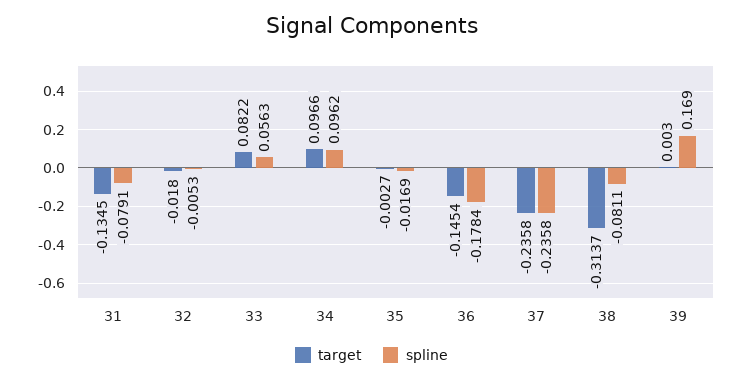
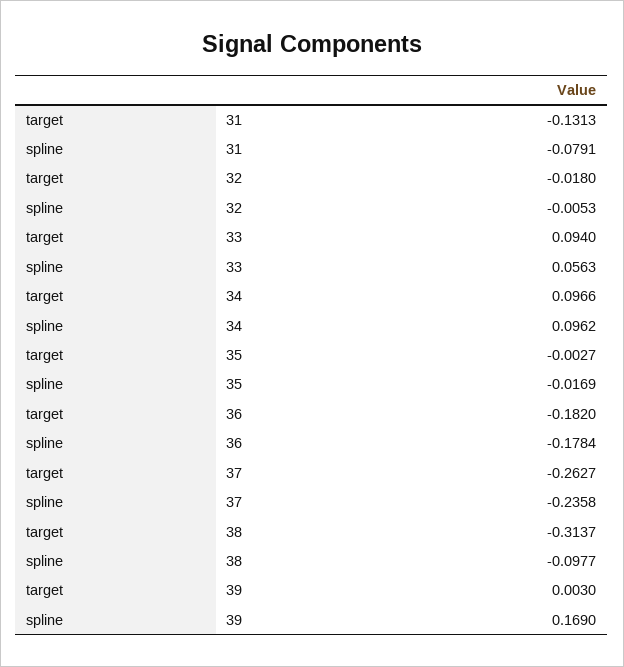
target, 31: -0.1345 -> -0.1313
target, 33: 0.0822 -> 0.094
target, 36: -0.1454 -> -0.182
target, 37: -0.2358 -> -0.2627
spline, 38: -0.0811 -> -0.0977

